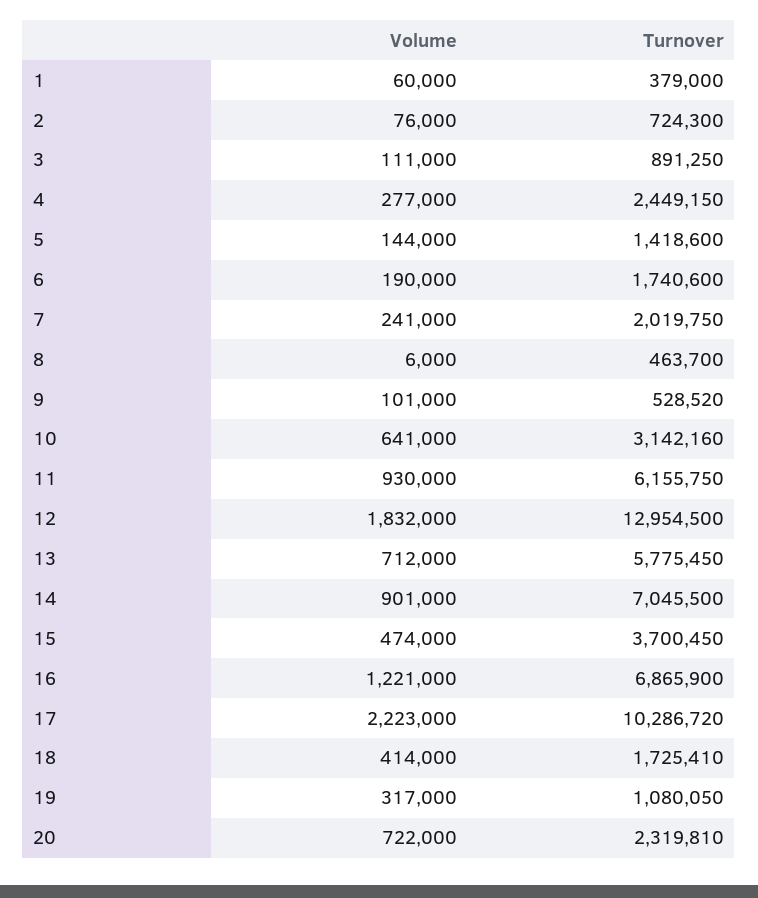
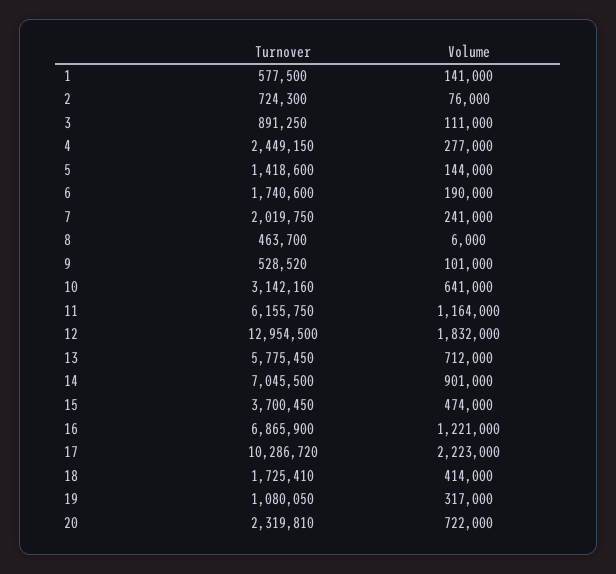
Volume, 1: 60000 -> 141000
Turnover, 1: 379000 -> 577500
Volume, 11: 930000 -> 1164000

